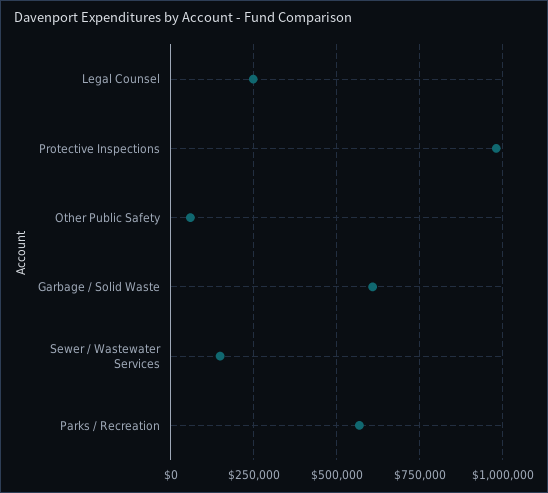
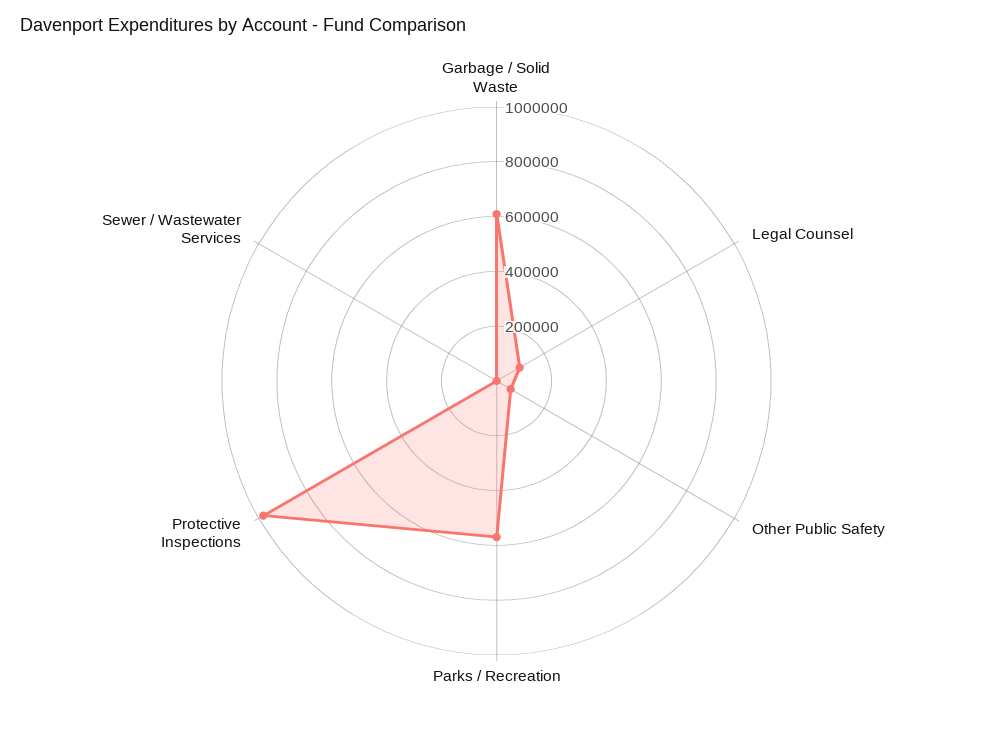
Legal Counsel: 250000 -> 100000
Sewer / Wastewater Services: 150000 -> 0

